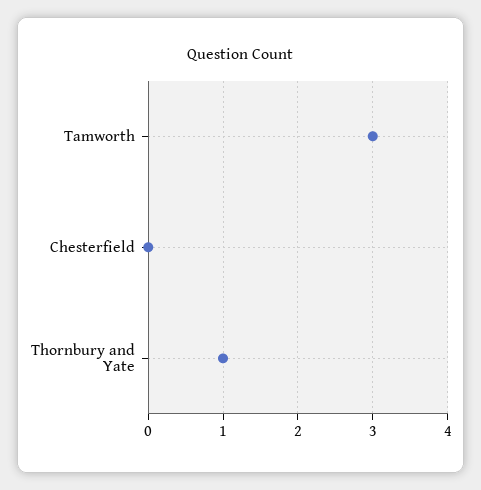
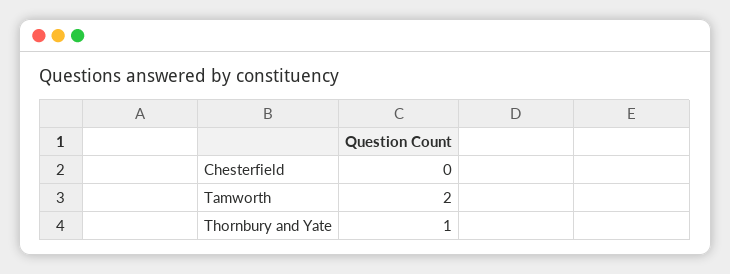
Tamworth: 3 -> 2

